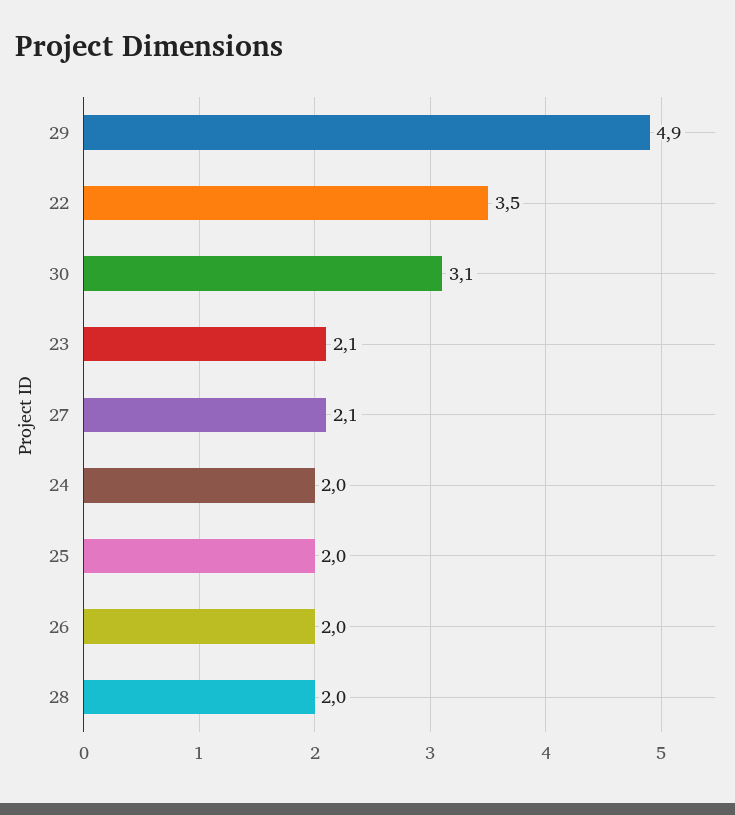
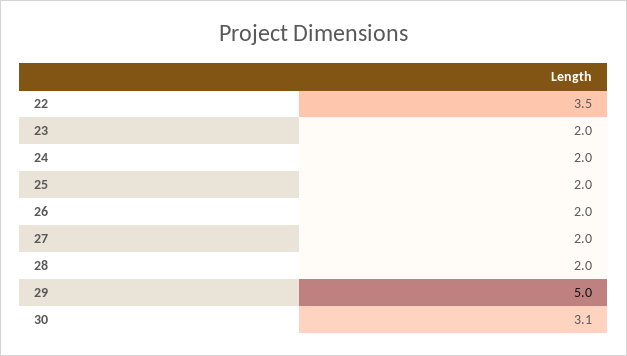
29: 4.9 -> 5
23: 2.1 -> 2
27: 2.1 -> 2

